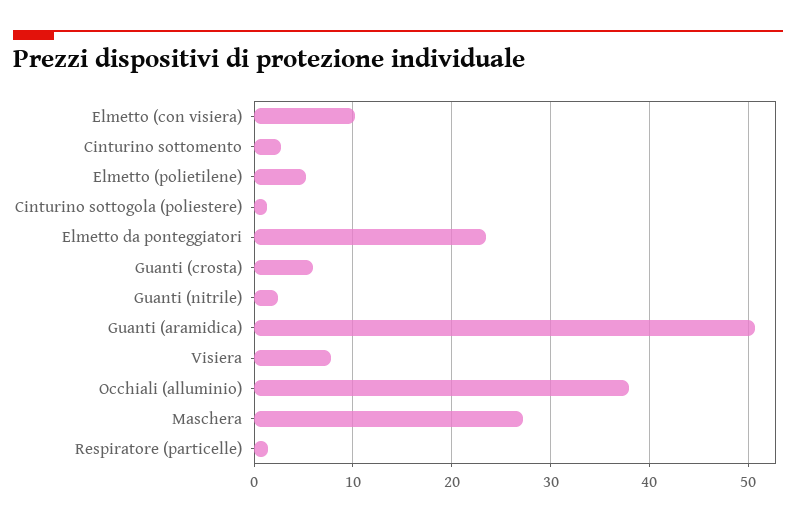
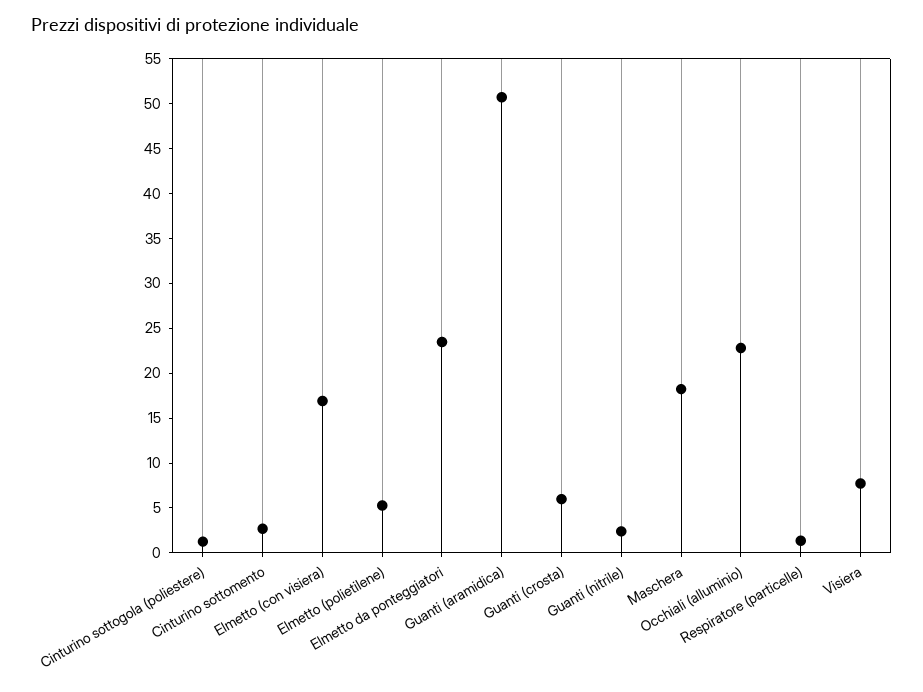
Elmetto (con visiera): 10 -> 17
Occhiali (alluminio): 38 -> 23
Maschera: 27 -> 18

